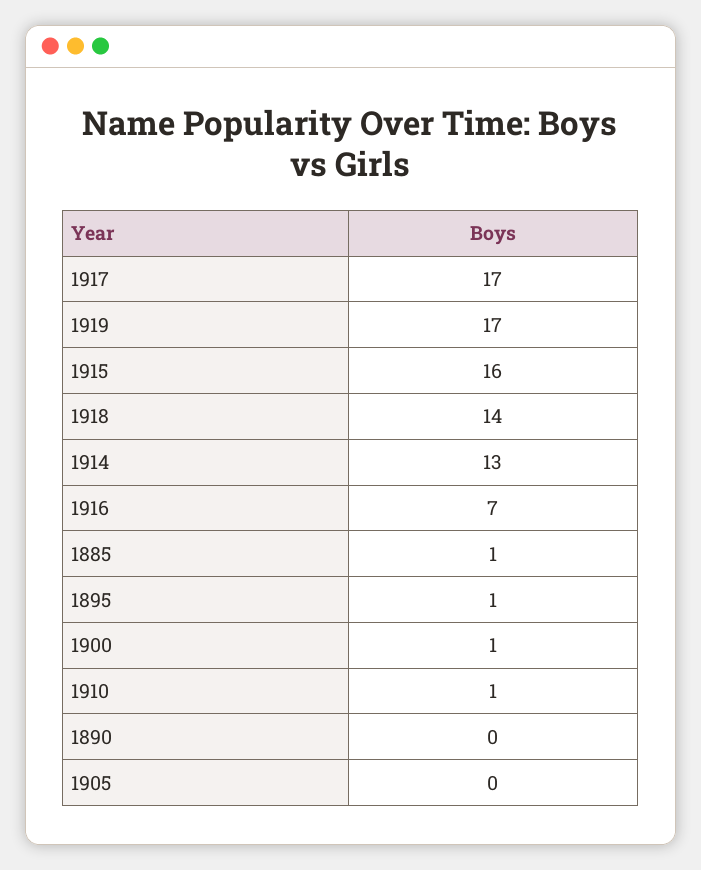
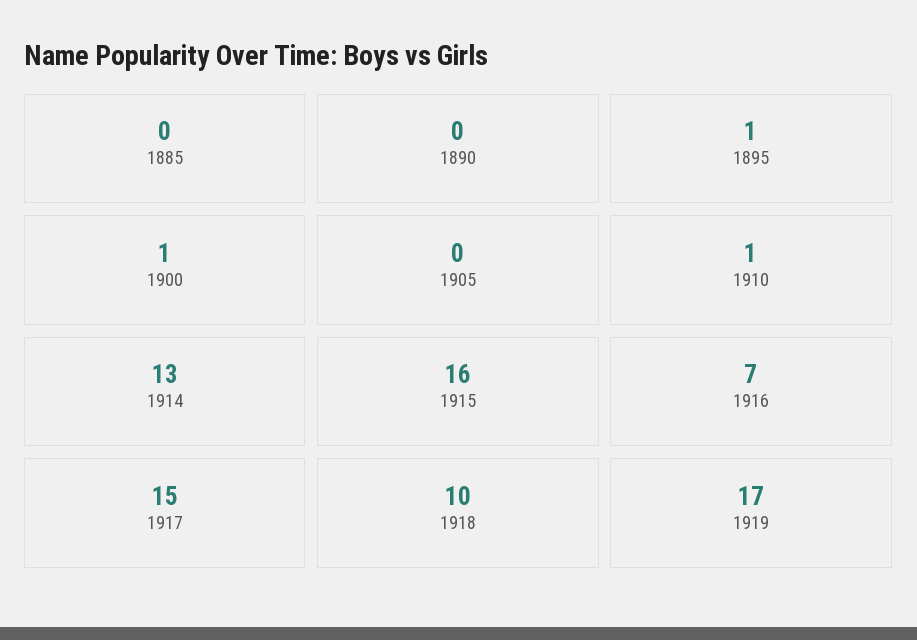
1917: 17 -> 15
1918: 14 -> 10
1885: 1 -> 0

